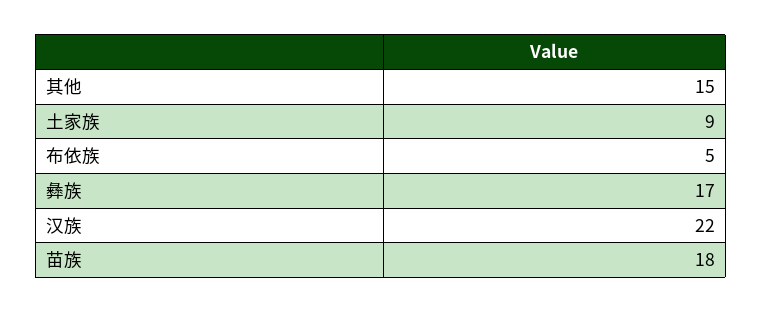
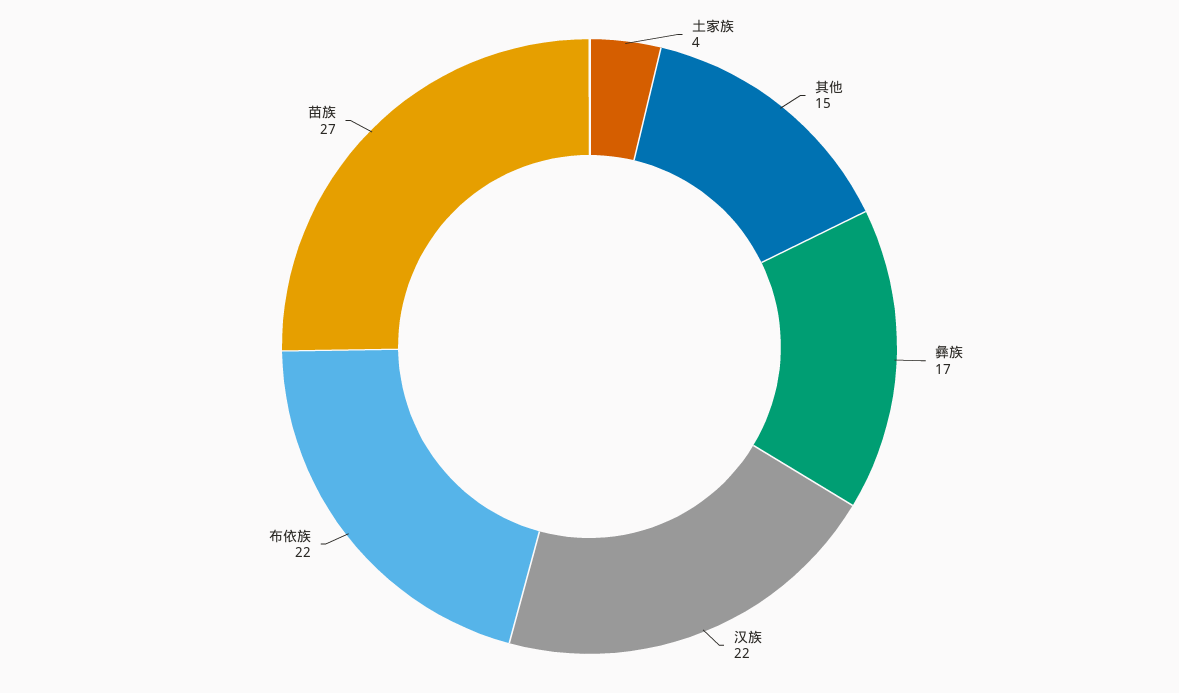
土家族: 9 -> 4
布依族: 5 -> 22
苗族: 18 -> 27

